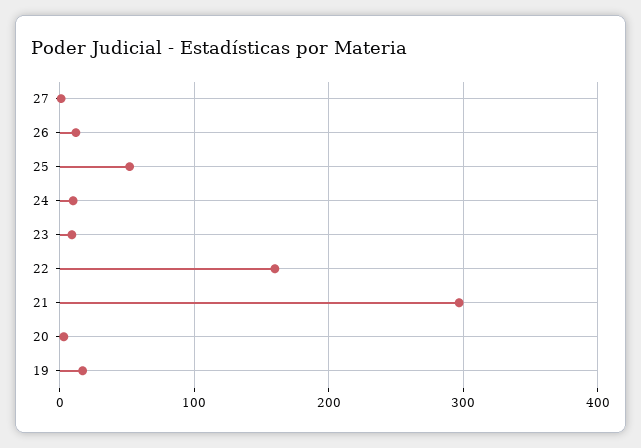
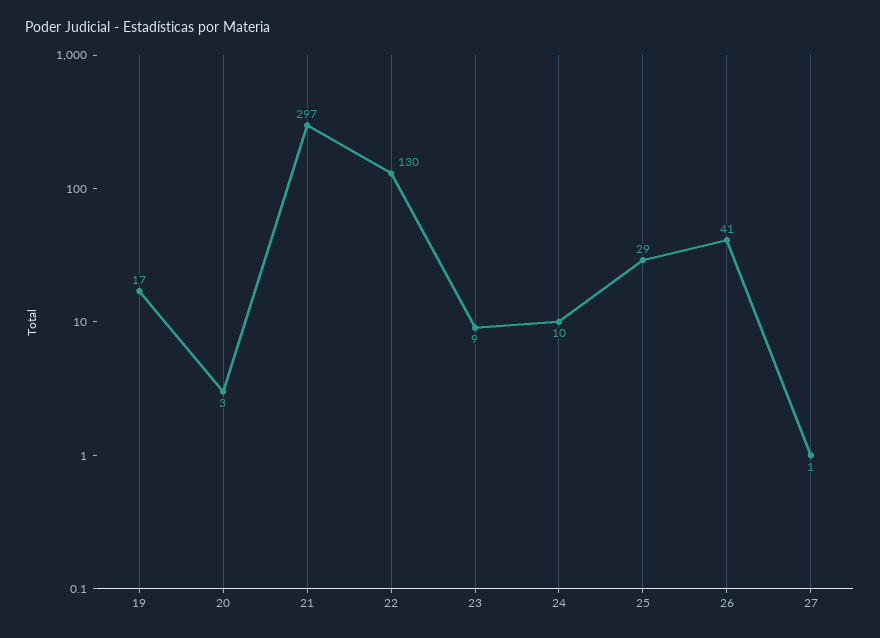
26: 10 -> 41
25: 50 -> 29
22: 160 -> 130

